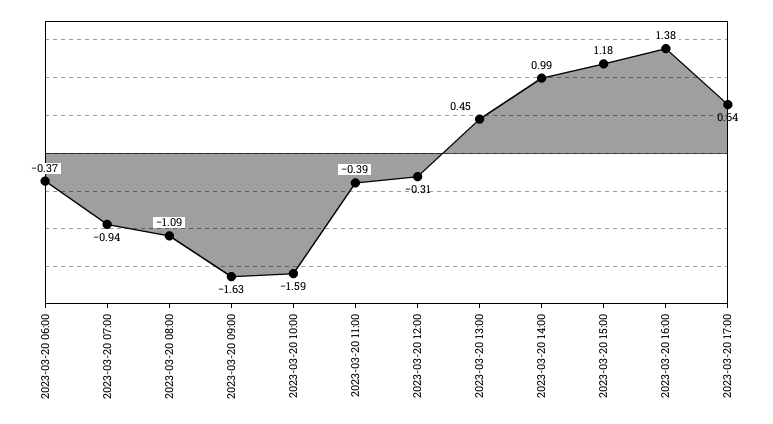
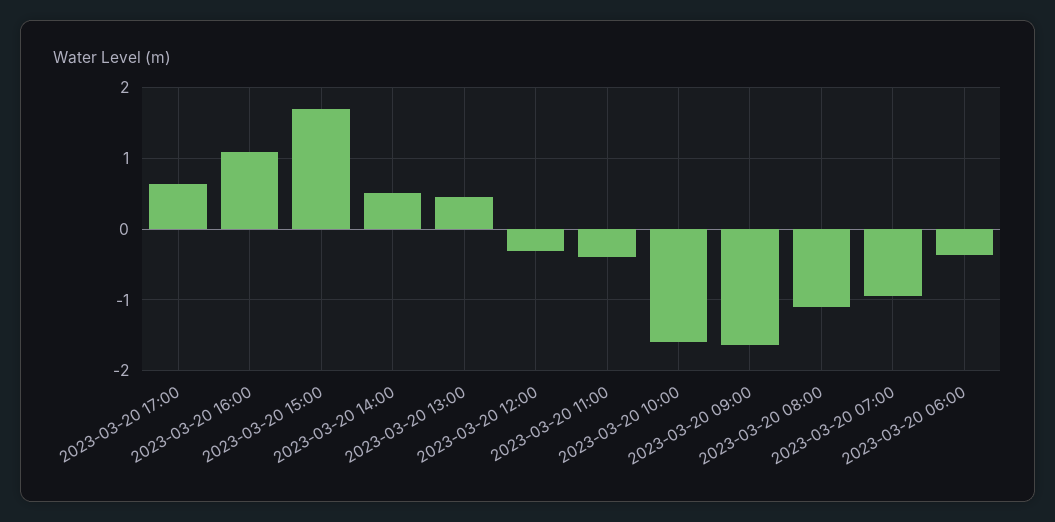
2023-03-20 14:00: 0.99 -> 0.5
2023-03-20 15:00: 1.18 -> 1.7
2023-03-20 16:00: 1.38 -> 1.1

